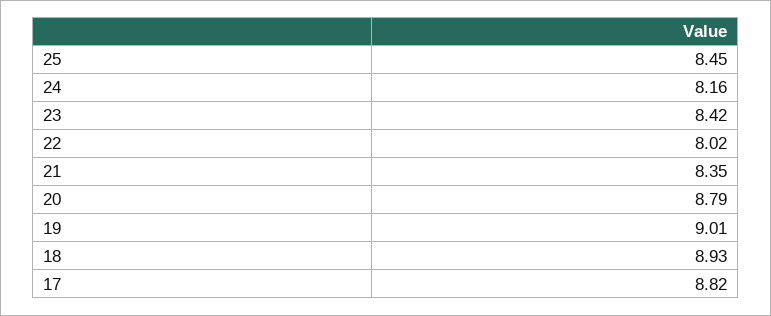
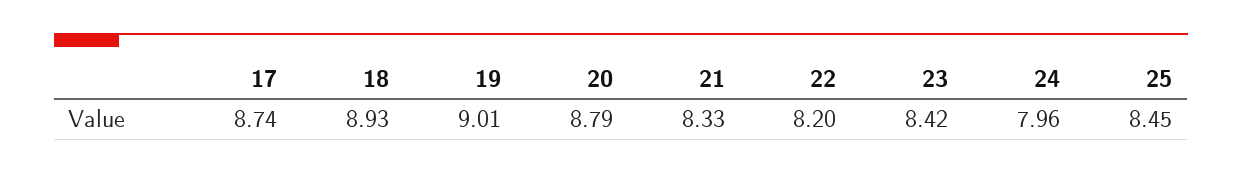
24: 8.16 -> 7.96
22: 8.02 -> 8.2
21: 8.35 -> 8.33
17: 8.82 -> 8.74

